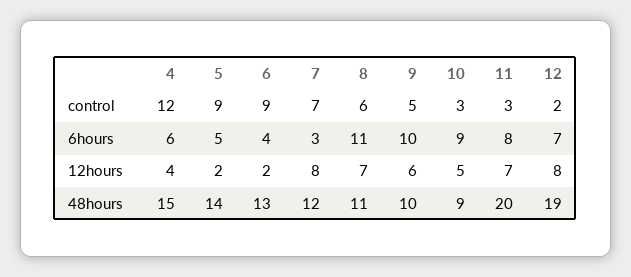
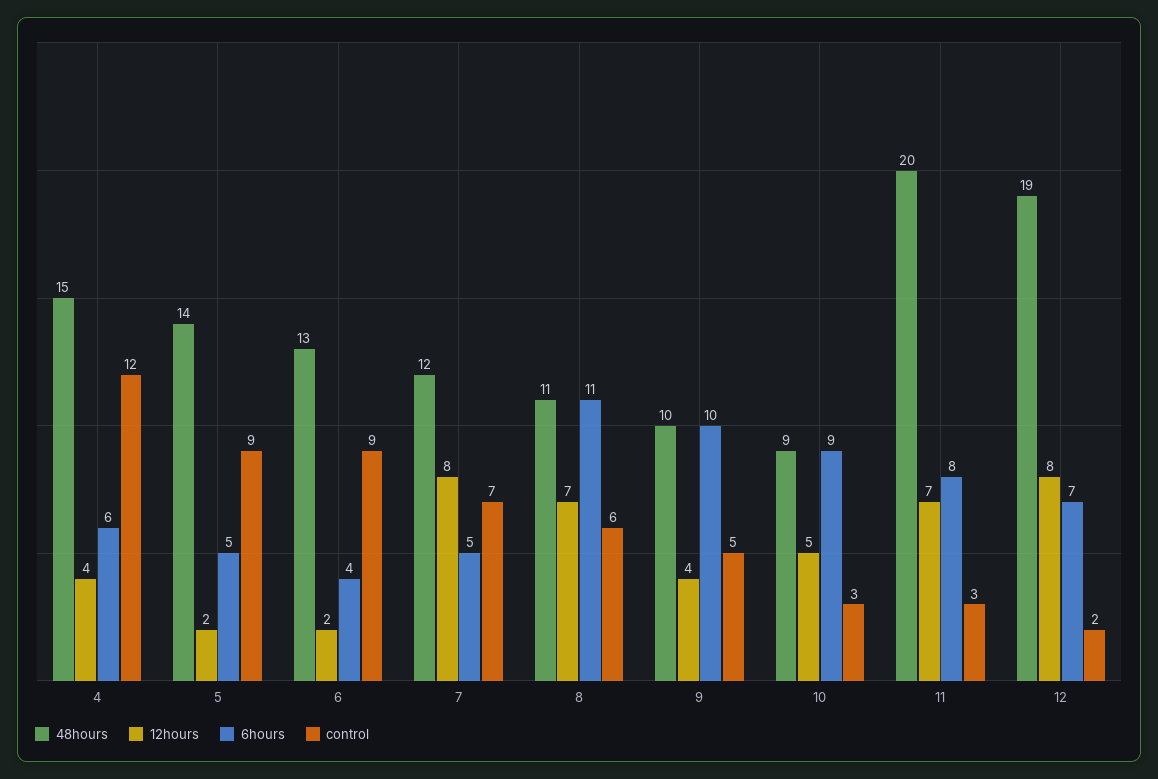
6hours, 7: 3 -> 5
12hours, 9: 6 -> 4

